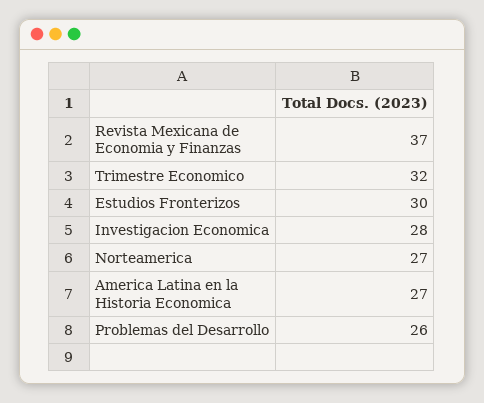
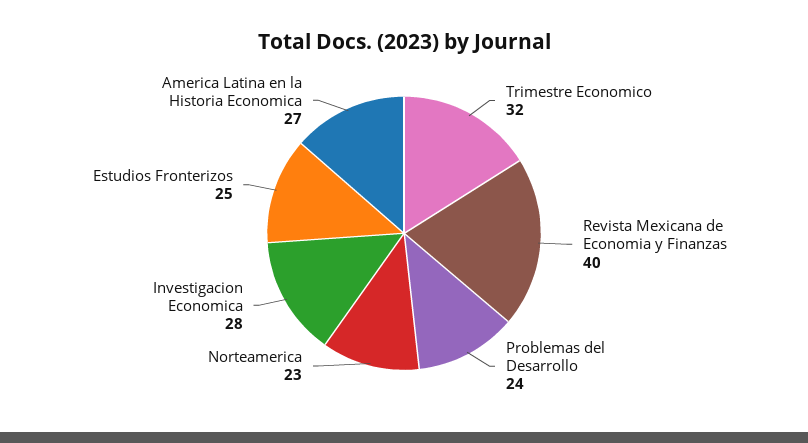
Revista Mexicana de Economia y Finanzas: 37 -> 40
Estudios Fronterizos: 30 -> 25
Norteamerica: 27 -> 23
Problemas del Desarrollo: 26 -> 24

